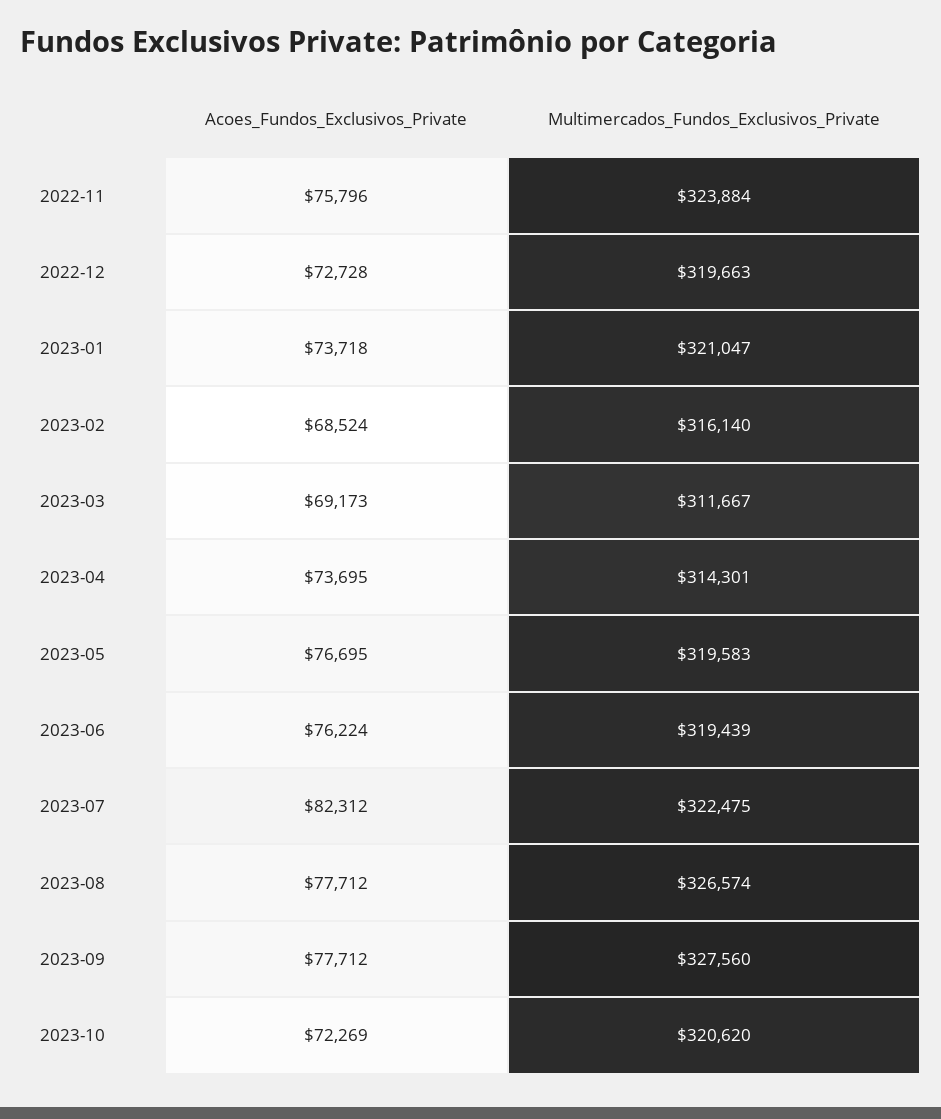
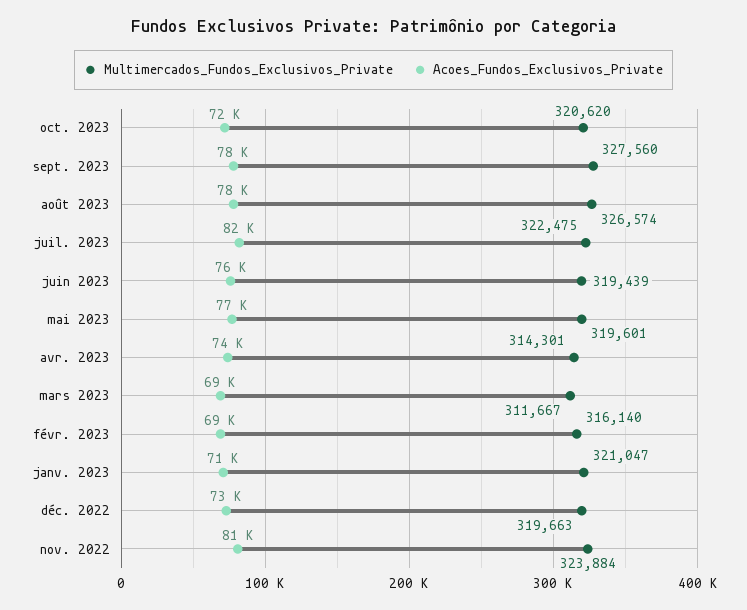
Acoes_Fundos_Exclusivos_Private, 2022-11: 75796 -> 81000
Acoes_Fundos_Exclusivos_Private, 2023-01: 73718 -> 71000
Multimercados_Fundos_Exclusivos_Private, 2023-05: 319583 -> 319601

